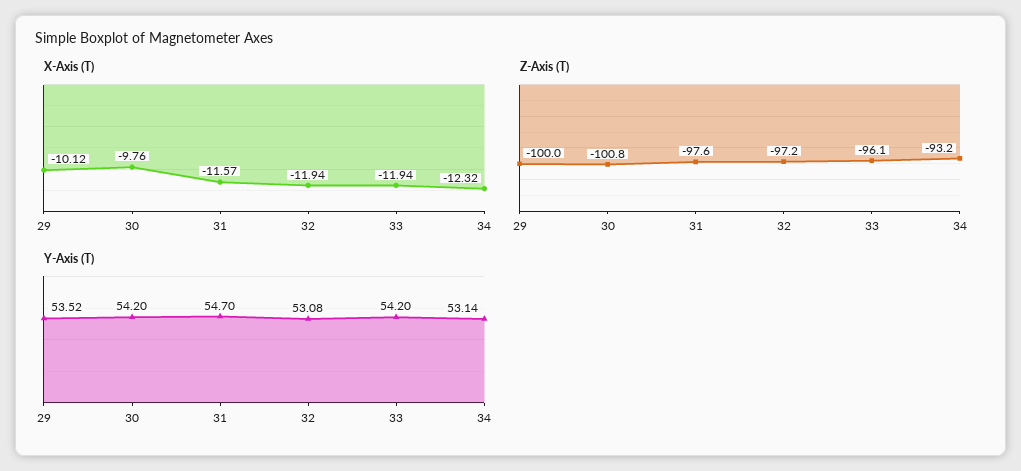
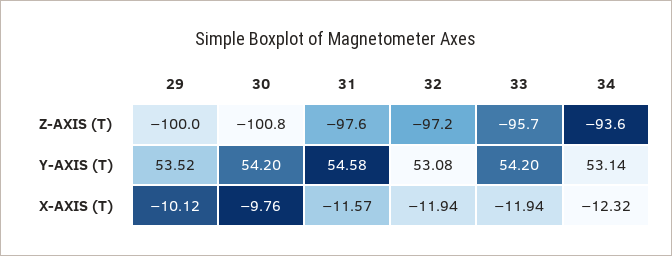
Z-Axis (T), 33: -96.1 -> -95.7
Z-Axis (T), 34: -93.2 -> -93.6
Y-Axis (T), 31: 54.7 -> 54.58

